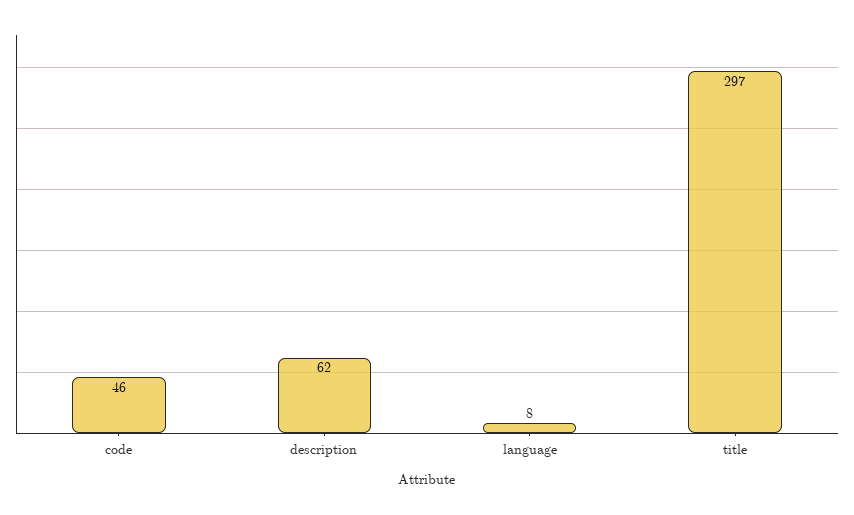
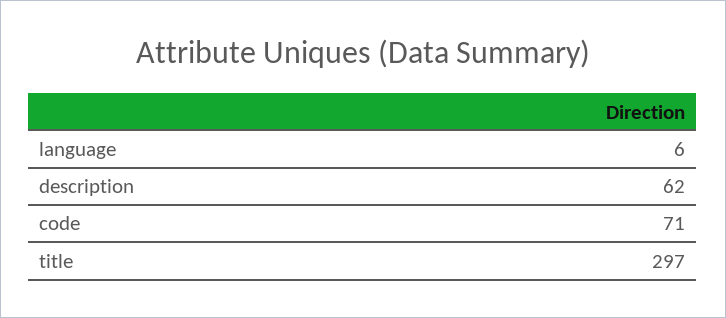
code: 46 -> 71
language: 8 -> 6

